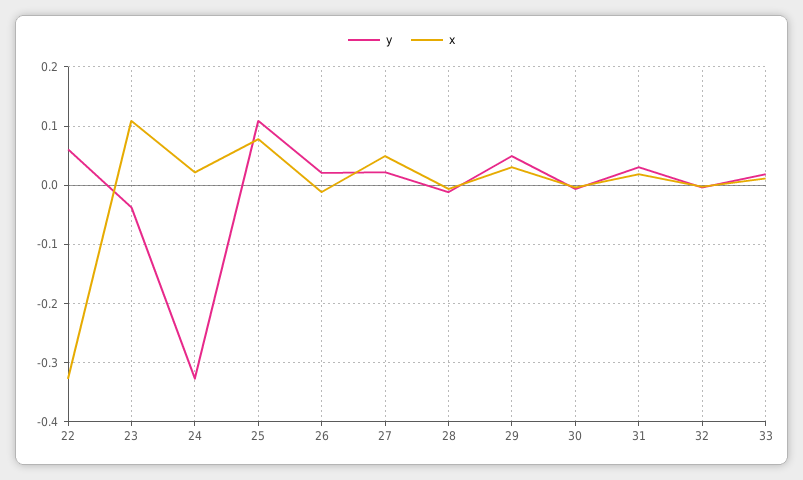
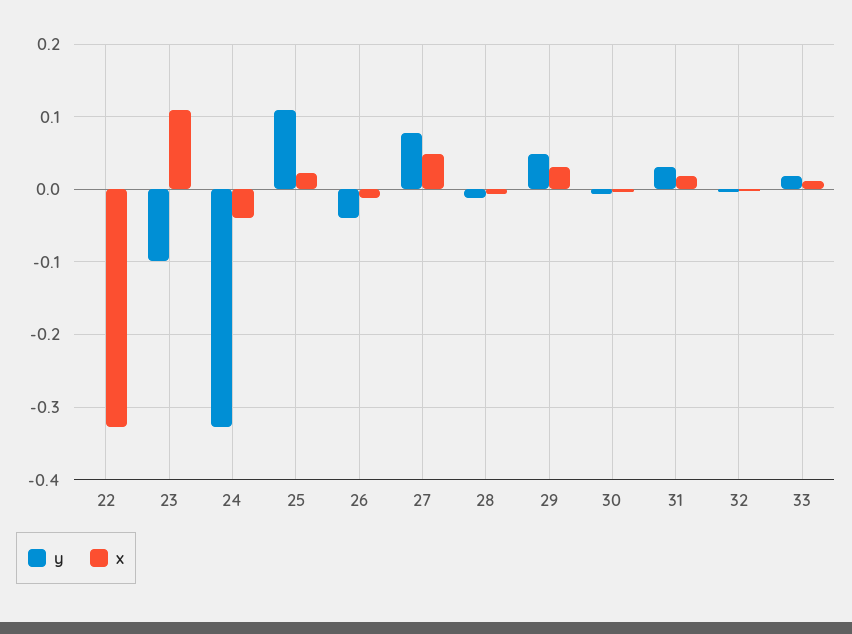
y, 22: 0.06 -> 0
y, 23: -0.04 -> -0.1
x, 24: 0.02 -> -0.04
x, 25: 0.08 -> 0.02
y, 26: 0.02 -> -0.04
y, 27: 0.02 -> 0.08

